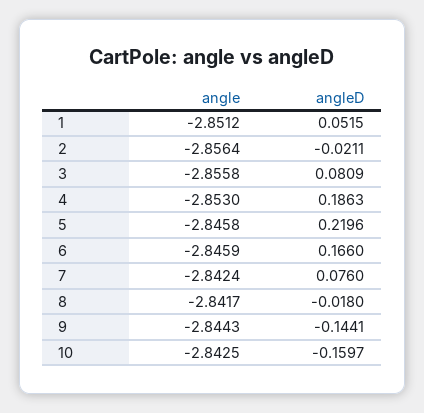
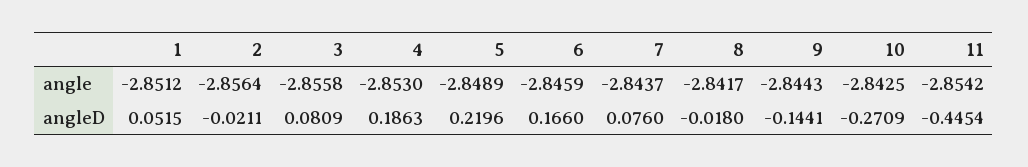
angle, 5: -2.8458 -> -2.8489
angle, 7: -2.8424 -> -2.8437
angleD, 10: -0.1597 -> -0.2709
angle, 11: none -> -2.8542
angleD, 11: none -> -0.4454

